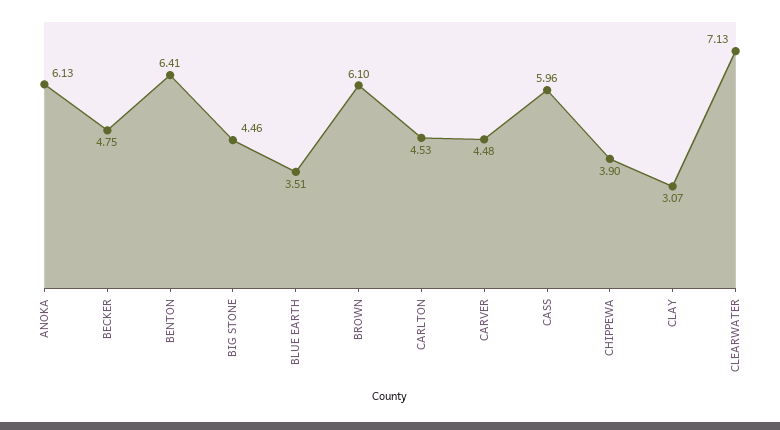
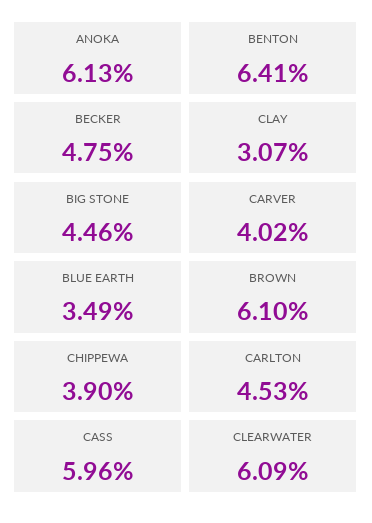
BLUE EARTH: 3.51 -> 3.49
CARVER: 4.48 -> 4.02
CLEARWATER: 7.13 -> 6.09

